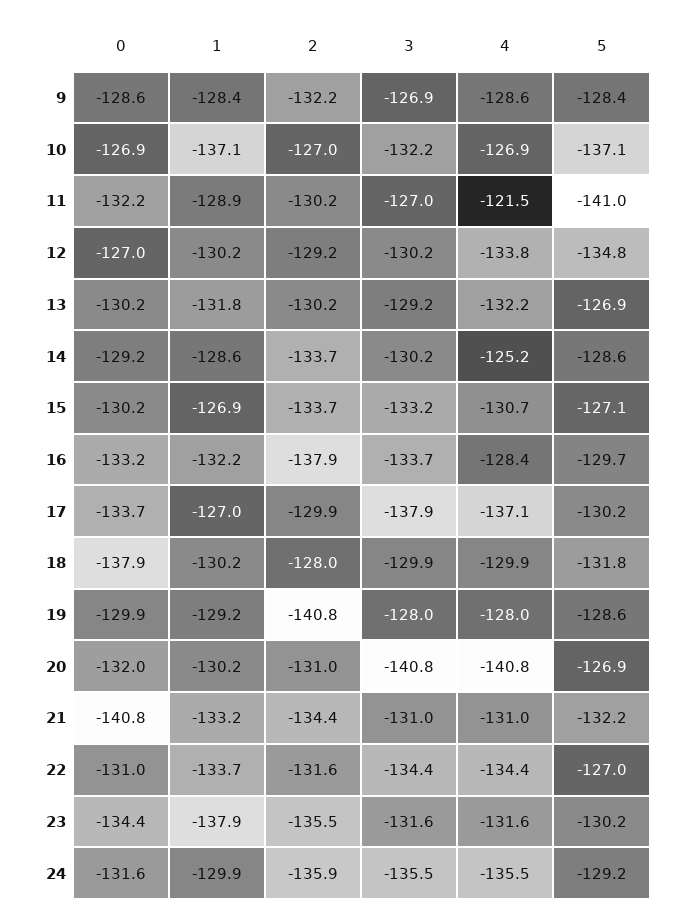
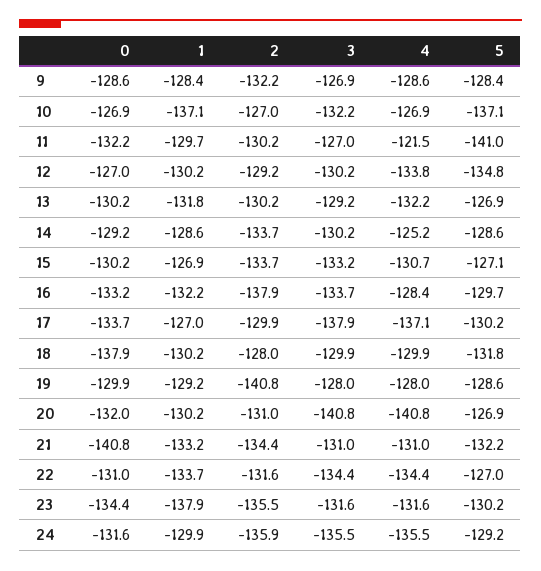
1, 11: -128.9 -> -129.7

